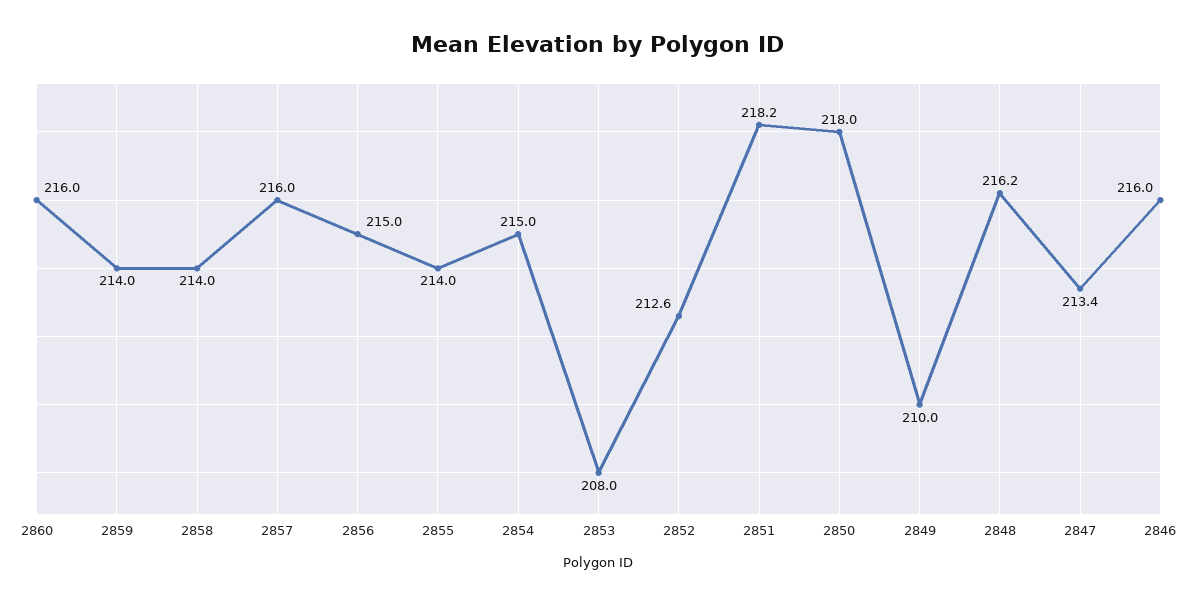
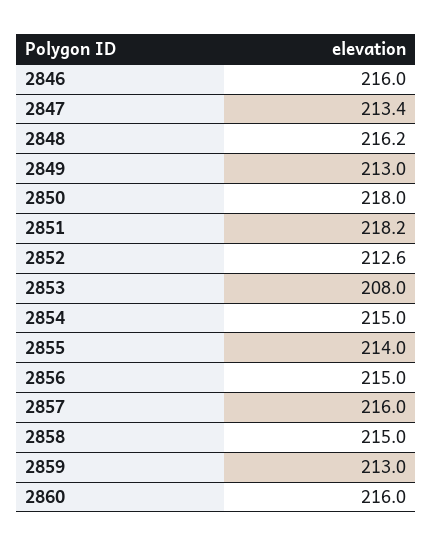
2859: 214 -> 213
2858: 214 -> 215
2849: 210 -> 213

